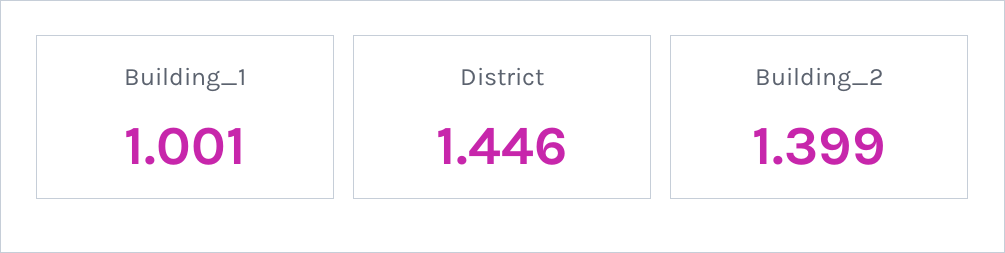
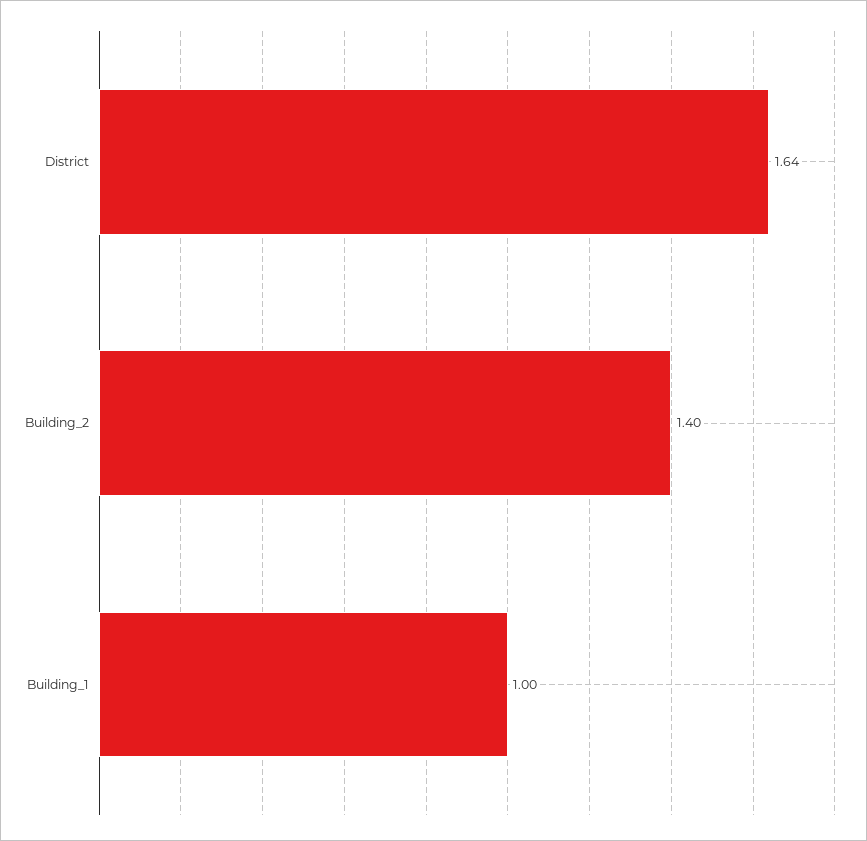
District: 1.446 -> 1.64

